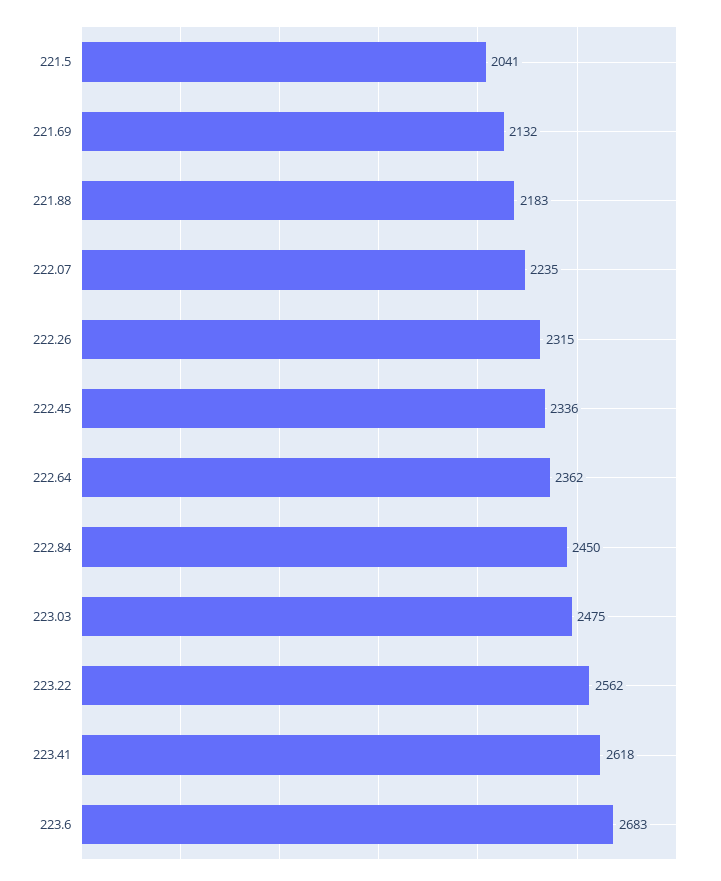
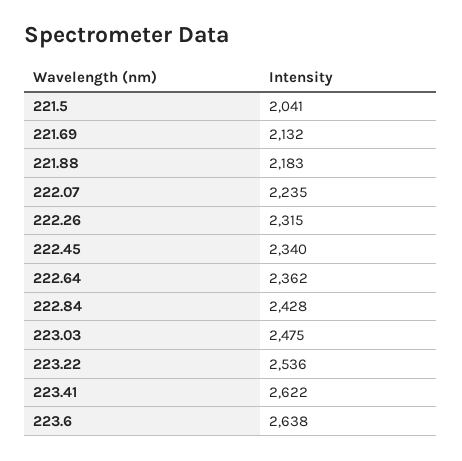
222.45: 2336 -> 2340
222.84: 2450 -> 2428
223.22: 2562 -> 2536
223.41: 2618 -> 2622
223.6: 2683 -> 2638

